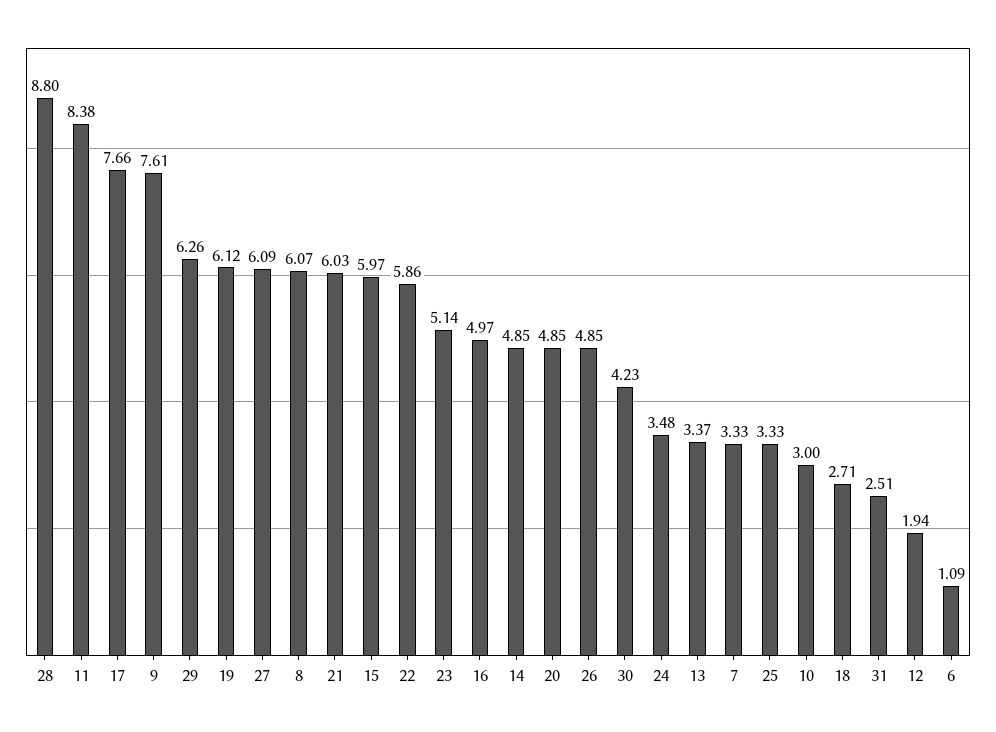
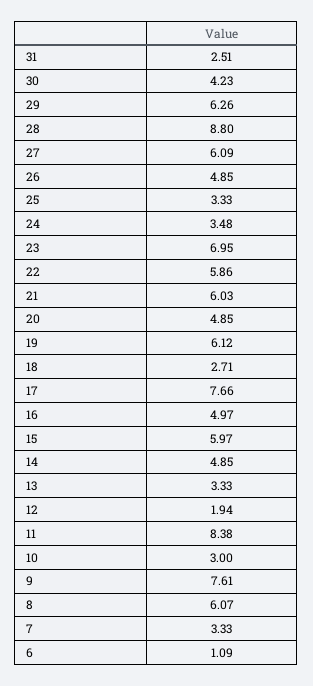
23: 5.14 -> 6.95
13: 3.37 -> 3.33

